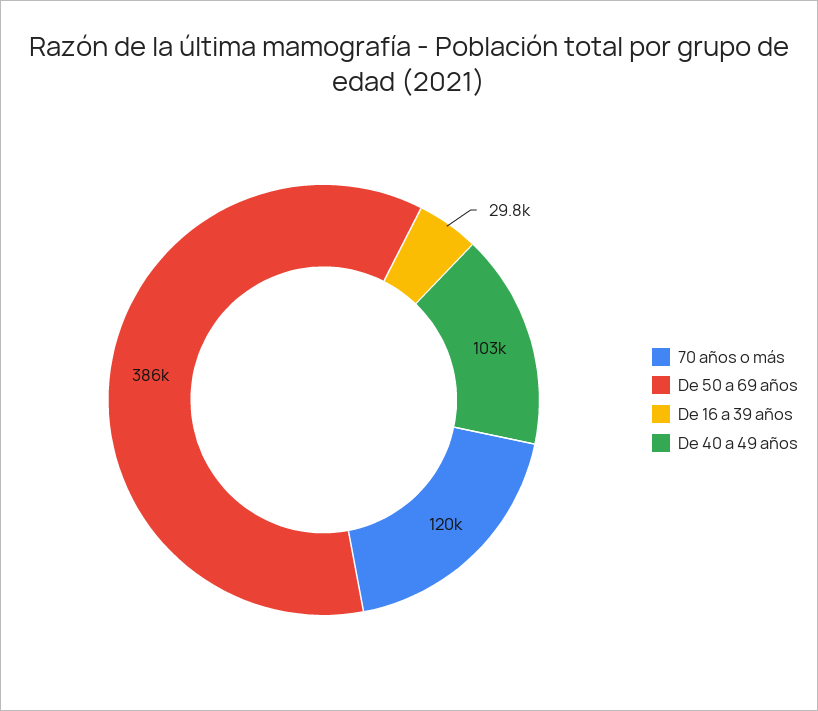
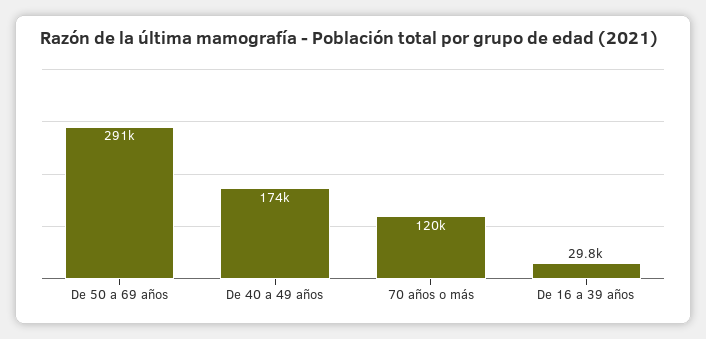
De 50 a 69 años: 386000 -> 291000
De 40 a 49 años: 103000 -> 174000

